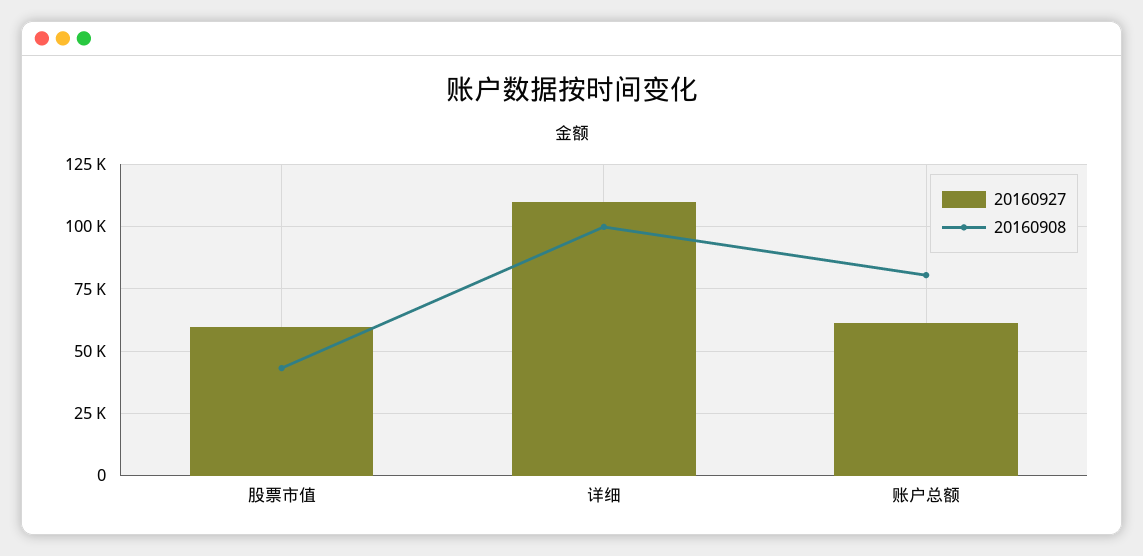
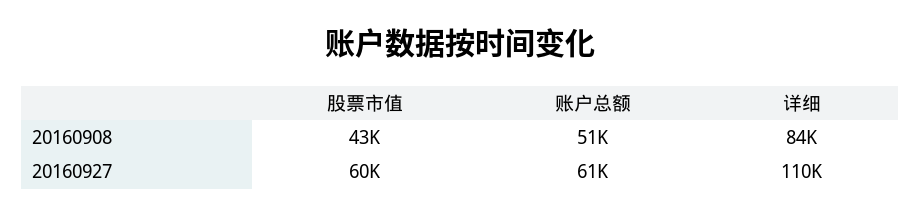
20160908, 详细: 100000 -> 84000
20160908, 账户总额: 80000 -> 51000

